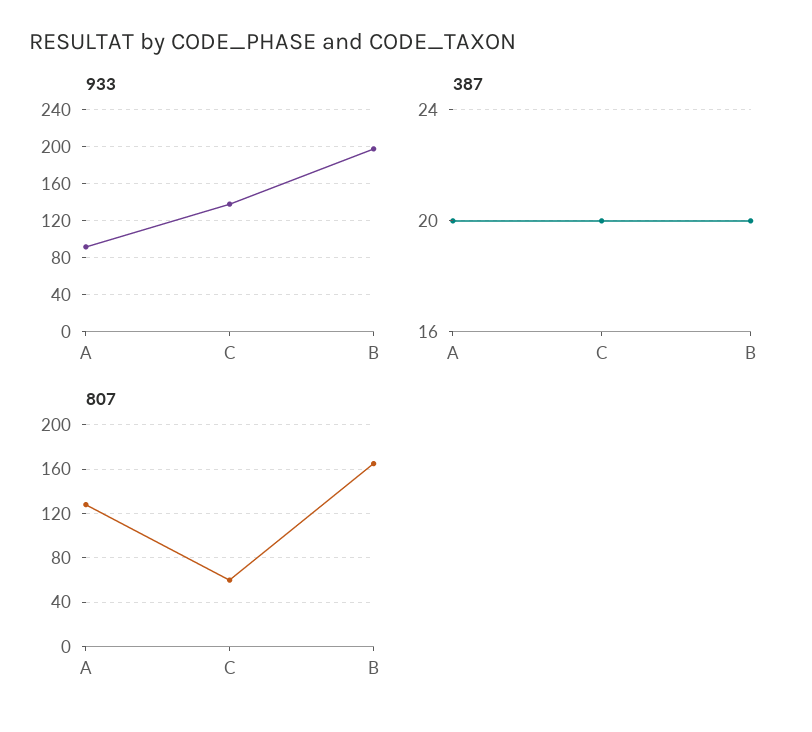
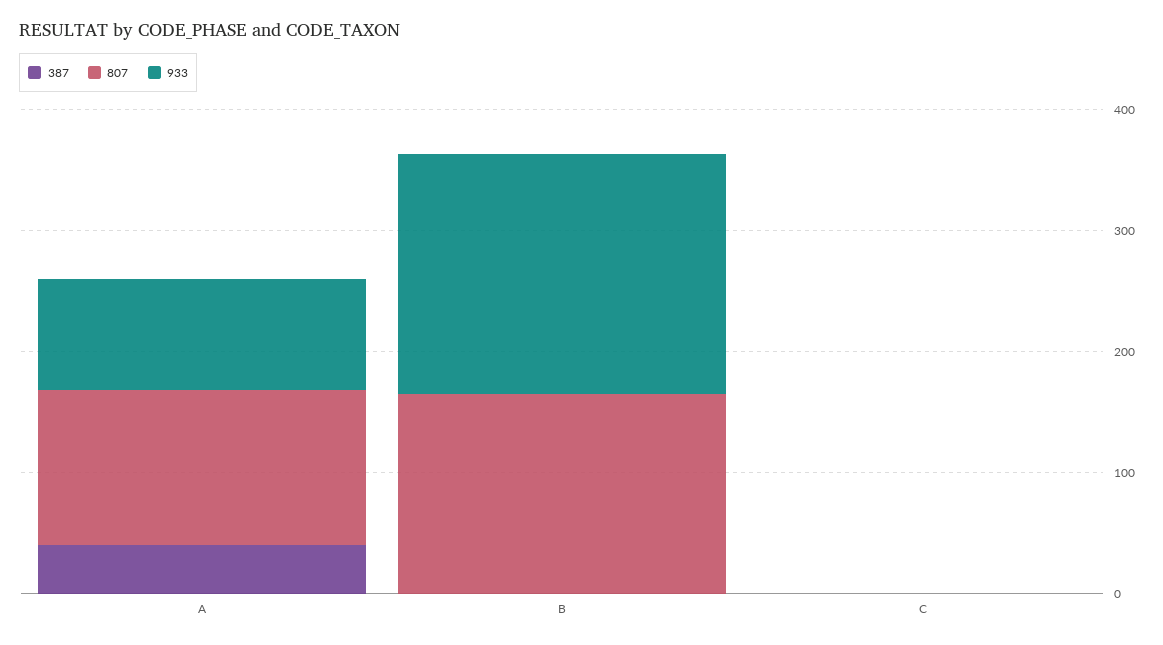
933, C: 140 -> 0
387, A: 20 -> 40
387, C: 20 -> 0
387, B: 20 -> 0
807, C: 60 -> 0

